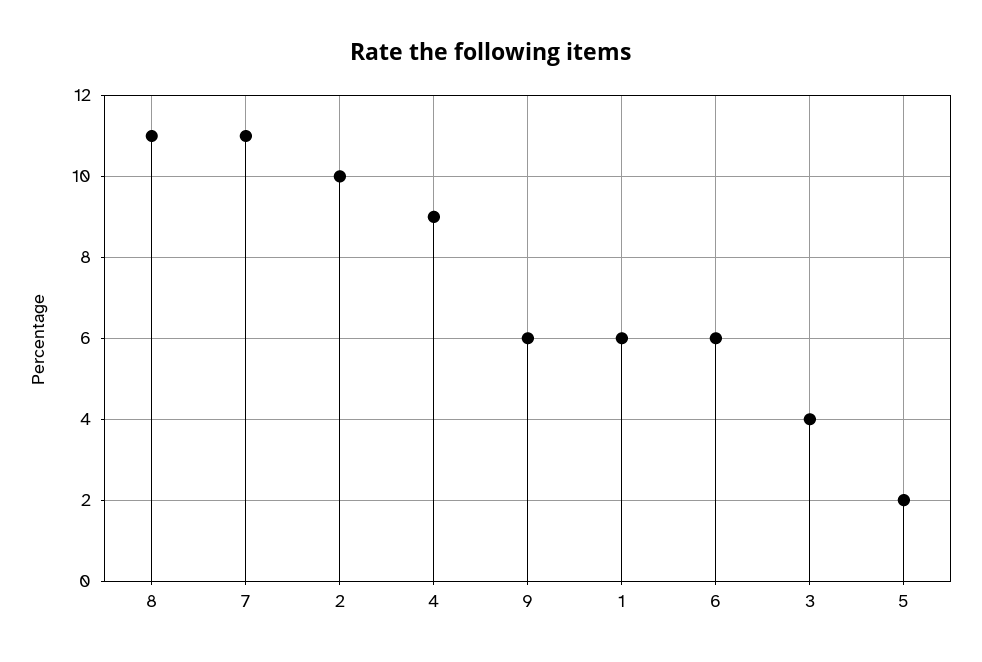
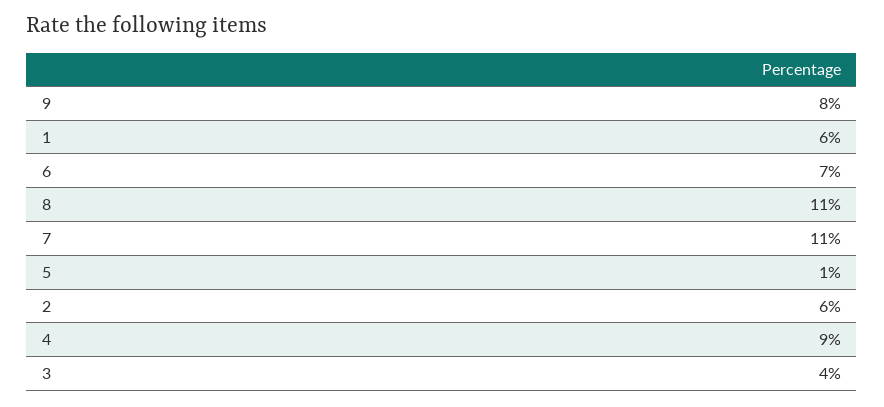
2: 10 -> 6
9: 6 -> 8
6: 6 -> 7
5: 2 -> 1

